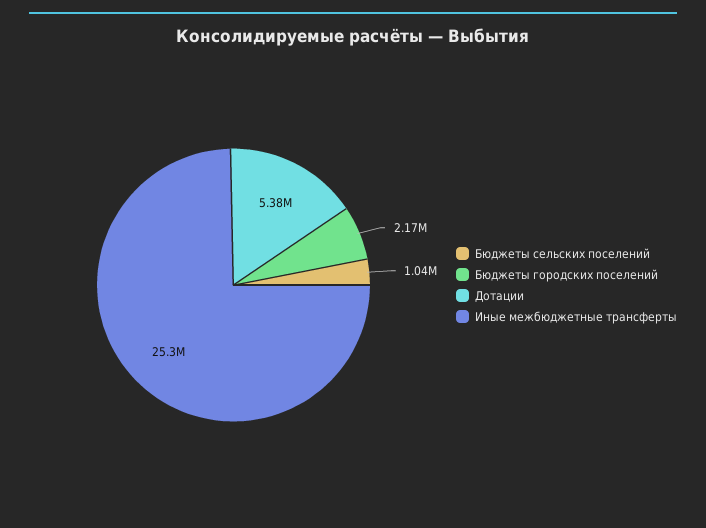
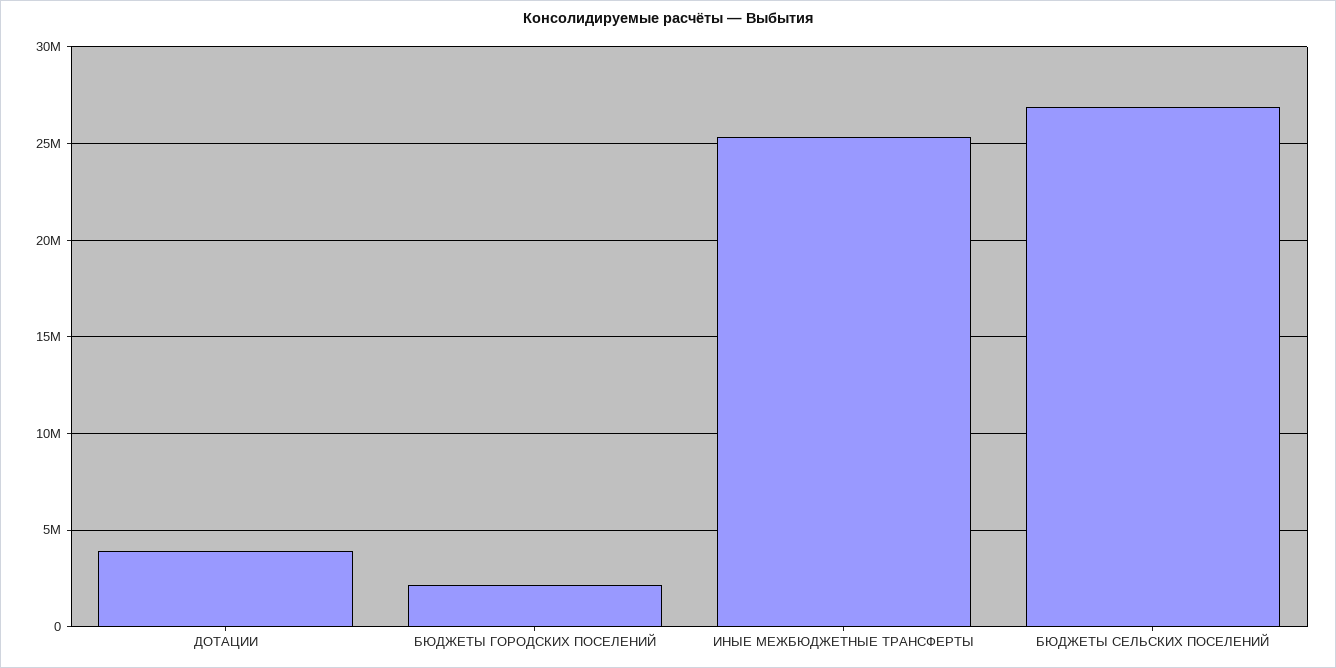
Бюджеты сельских поселений: 1040000 -> 27000000
Дотации: 5380000 -> 4000000

